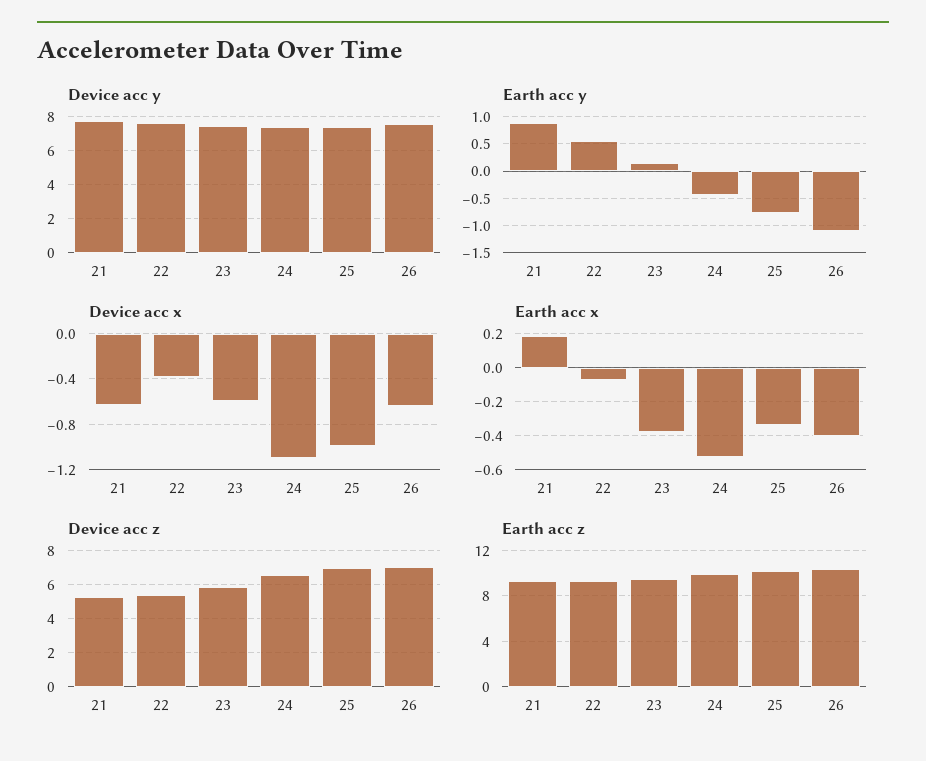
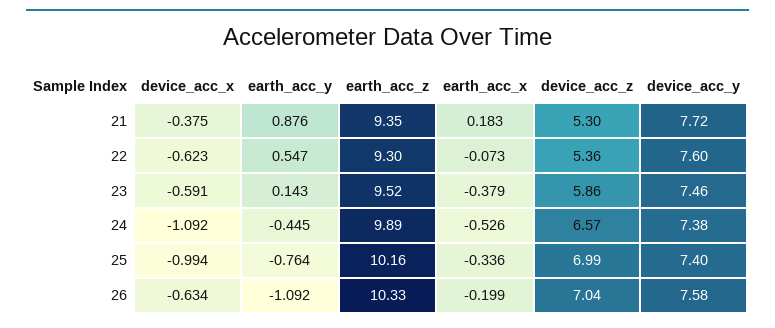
Device acc x, 21: -0.6 -> -0.375
Device acc x, 22: -0.4 -> -0.623
Earth acc x, 26: -0.4 -> -0.199

